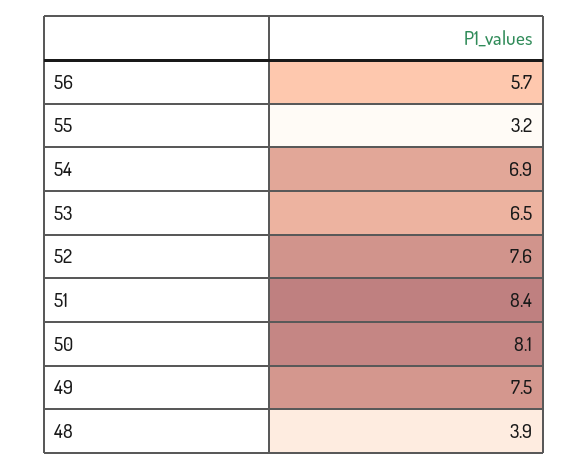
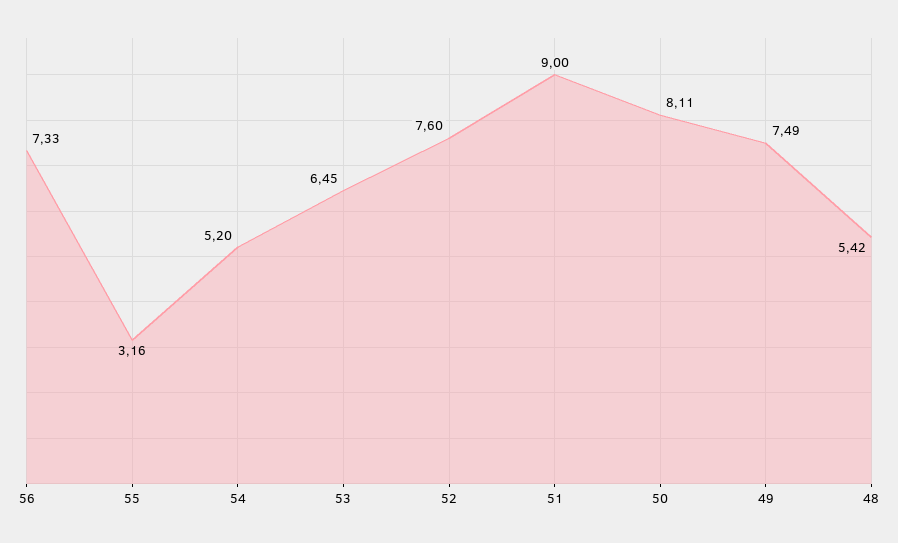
56: 5.7 -> 7.33
54: 6.9 -> 5.2
51: 8.4 -> 9
48: 3.9 -> 5.42

